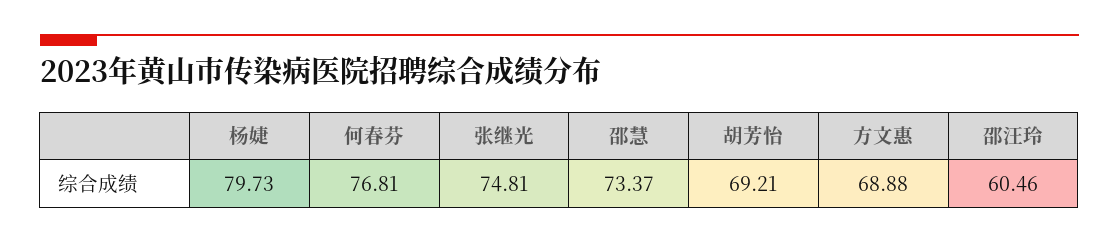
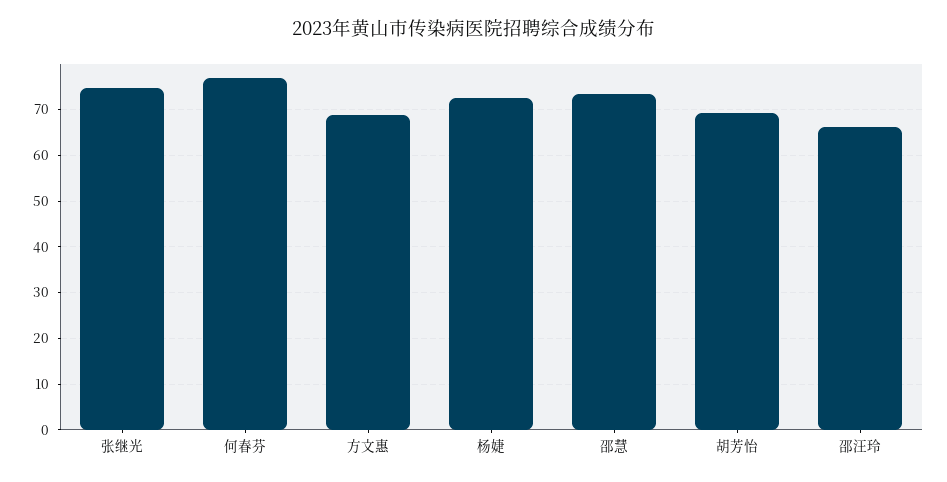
杨婕: 79.73 -> 72
邵汪玲: 60.46 -> 66

